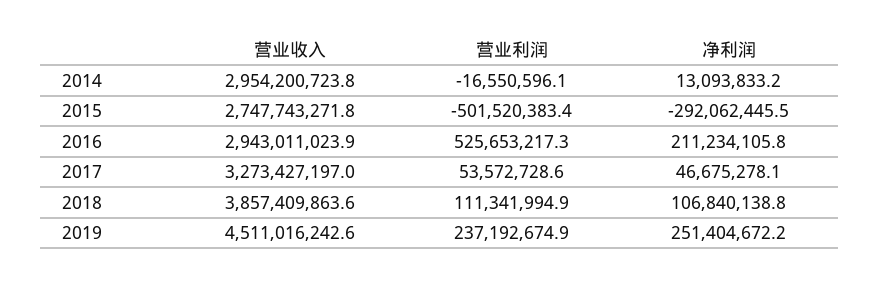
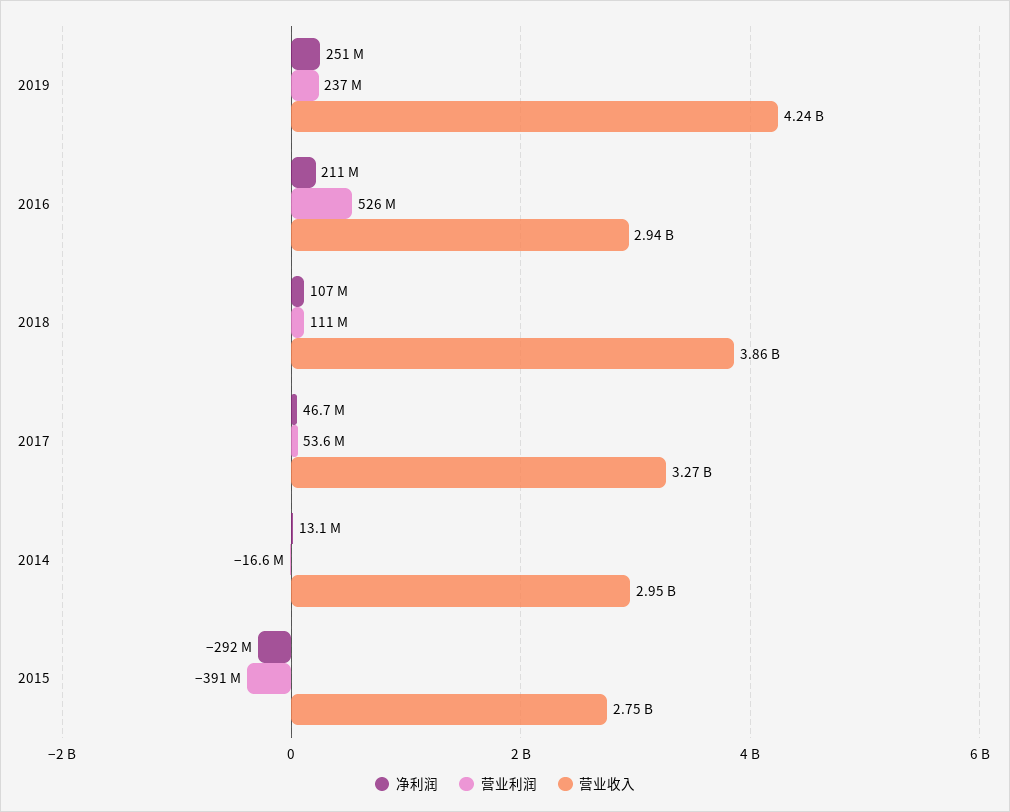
营业利润, 2015: -501520383.4 -> -391000000
营业收入, 2019: 4511016242.6 -> 4240000000

